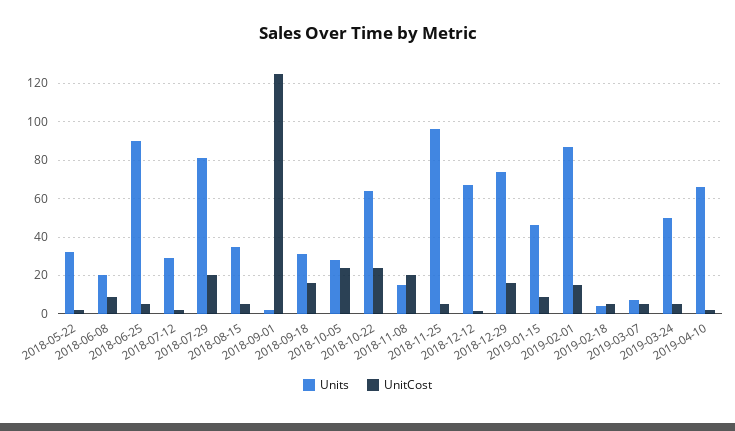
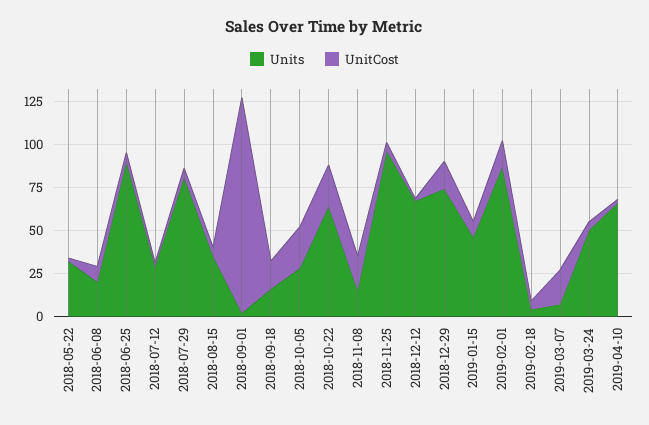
UnitCost, 2018-07-29: 20 -> 5
Units, 2018-09-18: 30 -> 15
UnitCost, 2019-03-07: 5 -> 20

